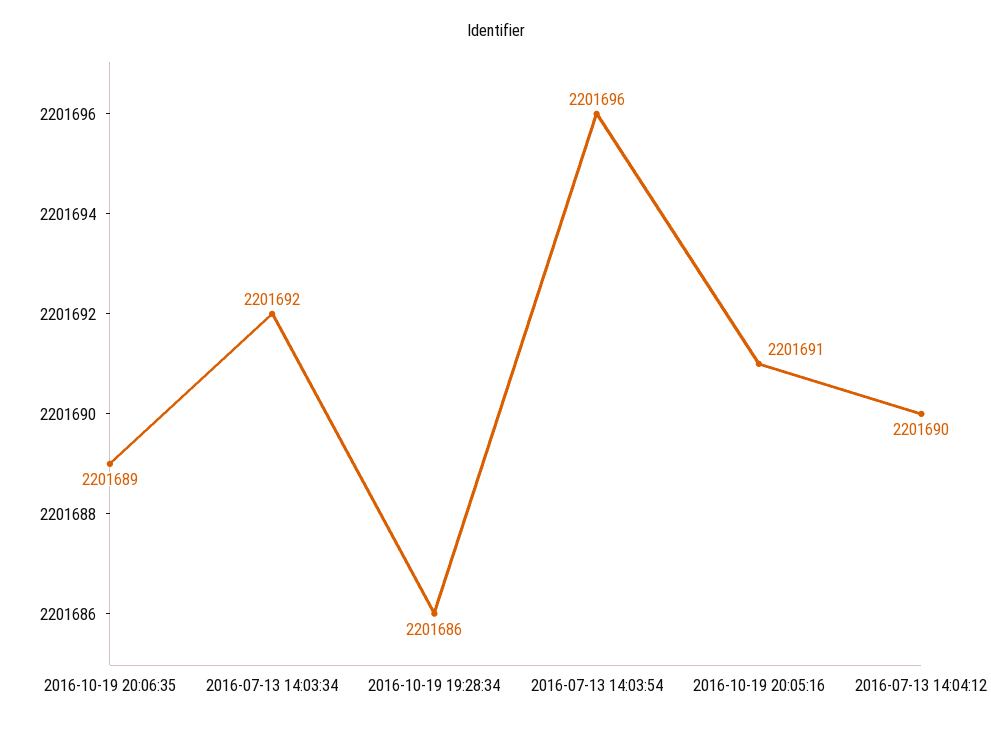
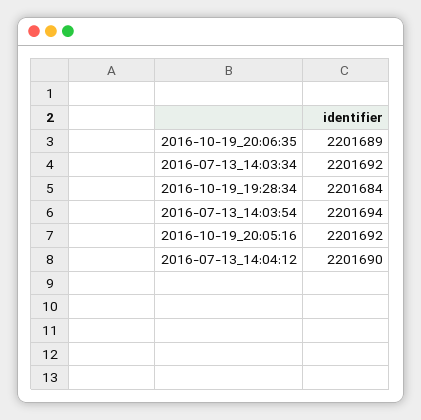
2016-10-19 19:28:34: 2201686 -> 2201684
2016-07-13 14:03:54: 2201696 -> 2201694
2016-10-19 20:05:16: 2201691 -> 2201692

